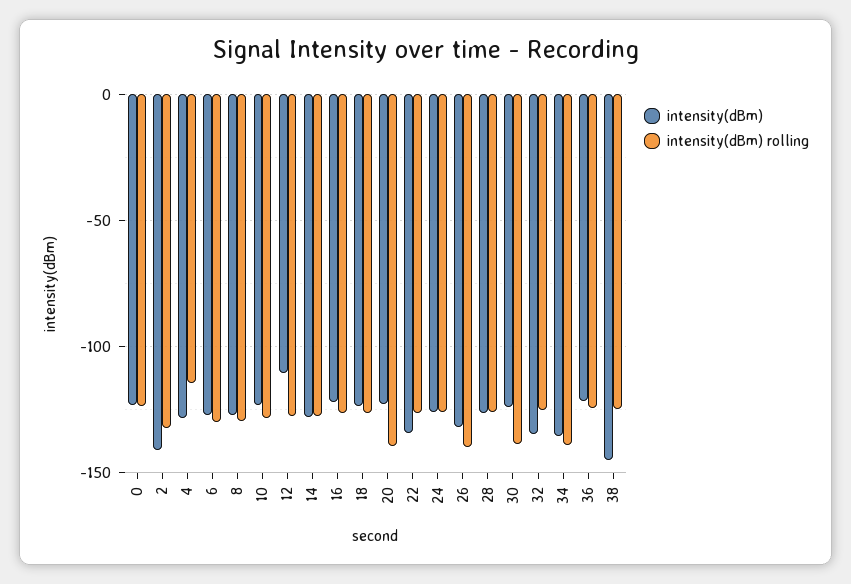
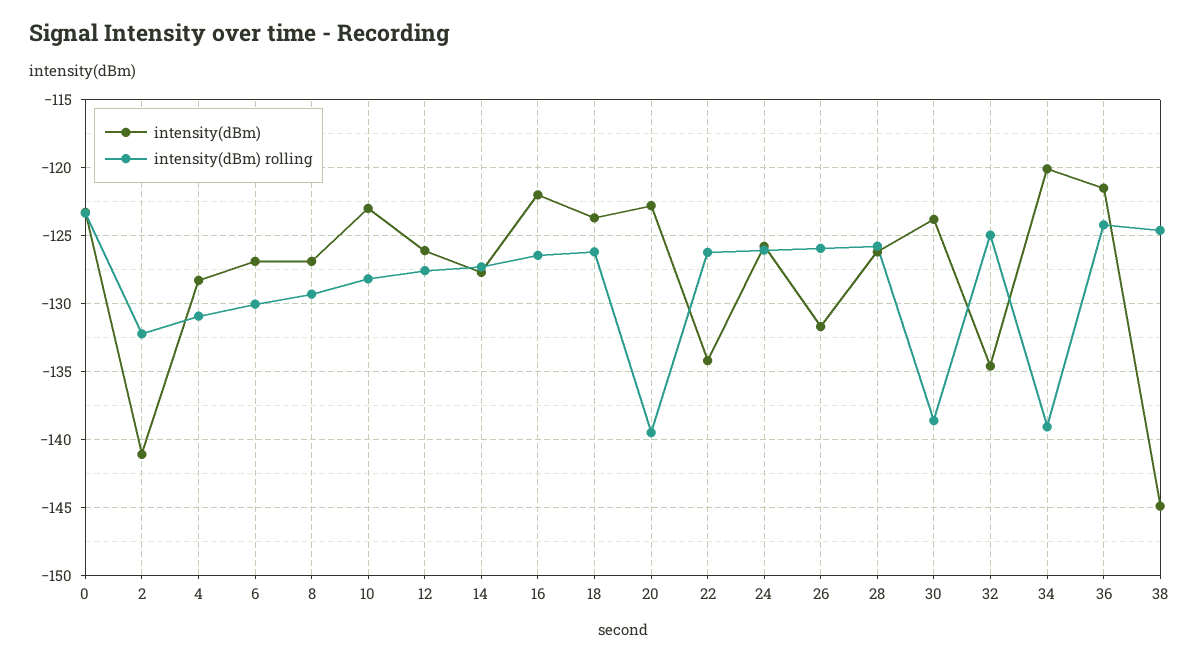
intensity(dBm) rolling, 4: -115 -> -131
intensity(dBm), 12: -110 -> -126
intensity(dBm) rolling, 26: -140 -> -126
intensity(dBm), 34: -135 -> -120

